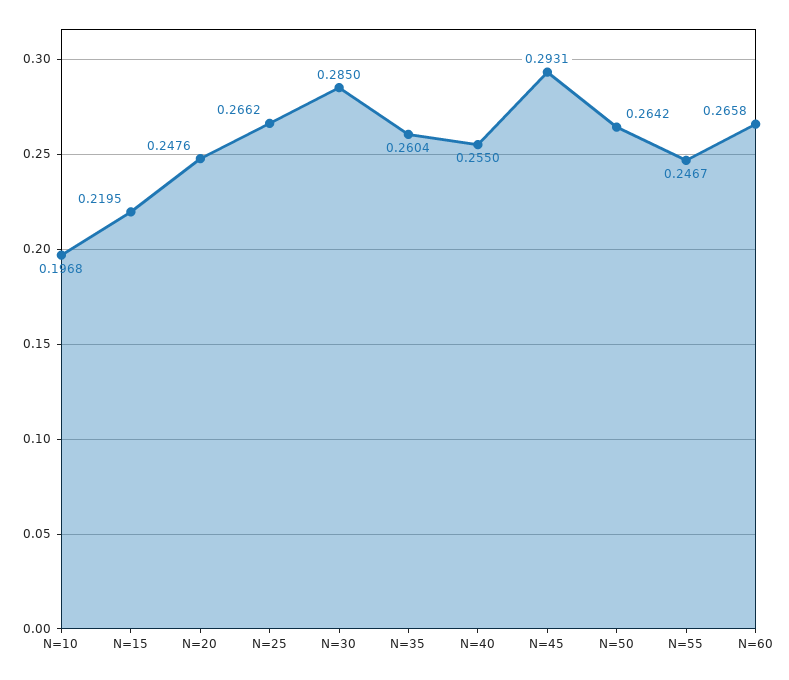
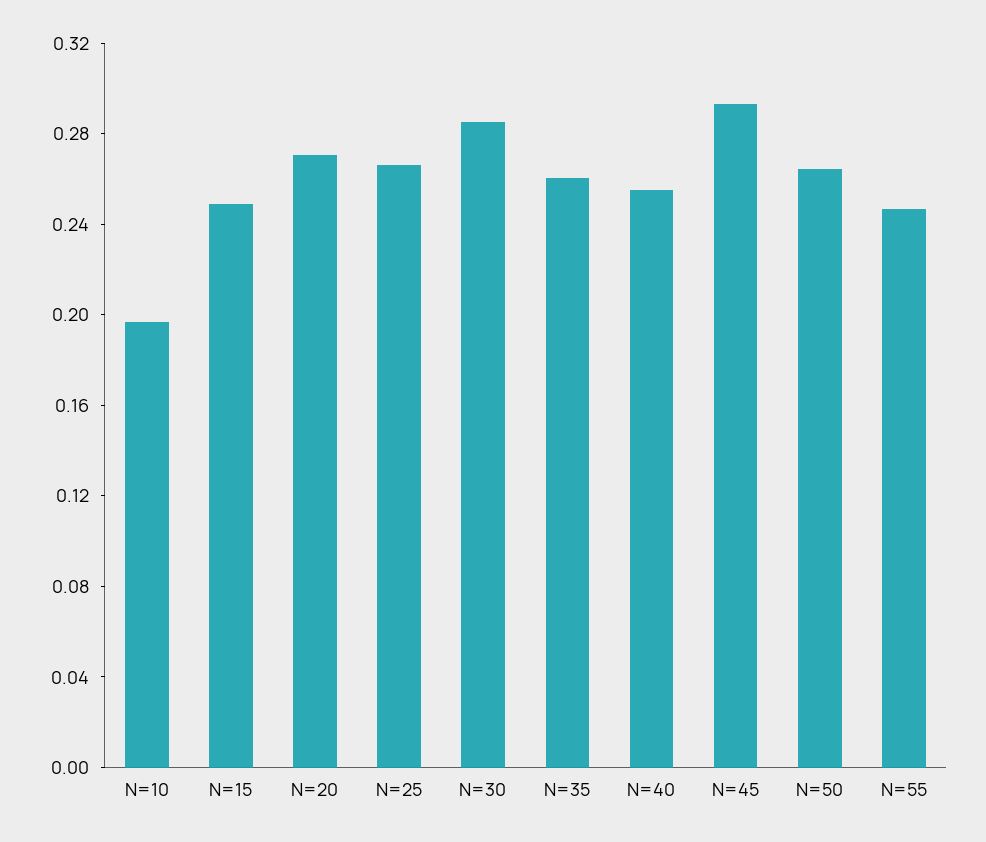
N=15: 0.2195 -> 0.25
N=20: 0.2476 -> 0.27
N=60: 0.2658 -> none

